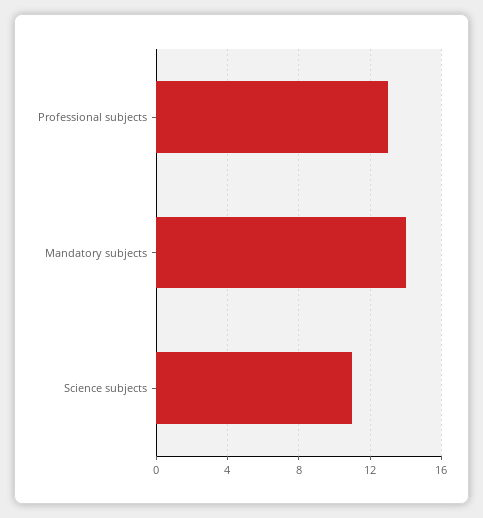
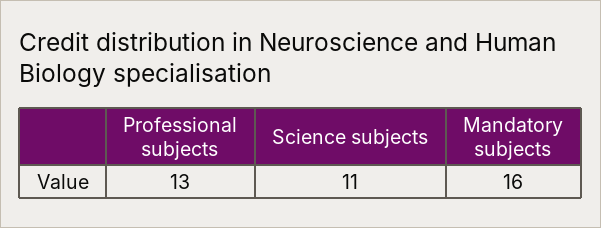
Mandatory subjects: 14 -> 16

